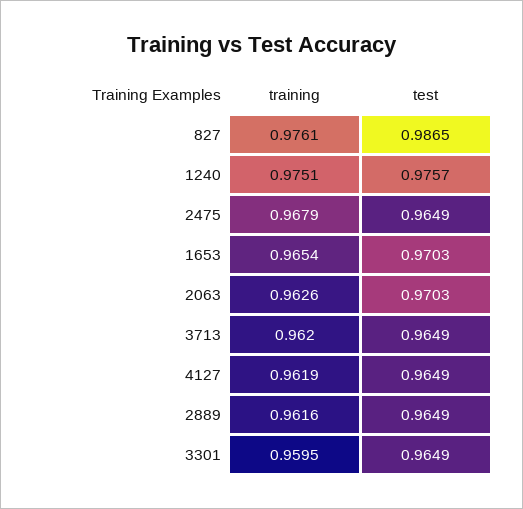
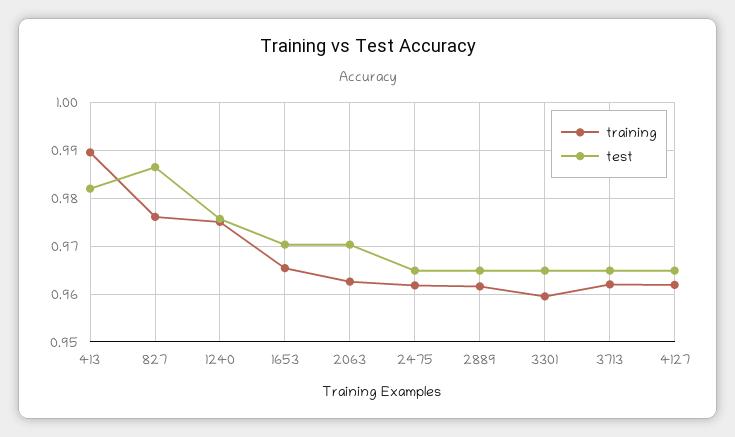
training, 2475: 0.9679 -> 0.962
training, 413: none -> 0.99
test, 413: none -> 0.982

